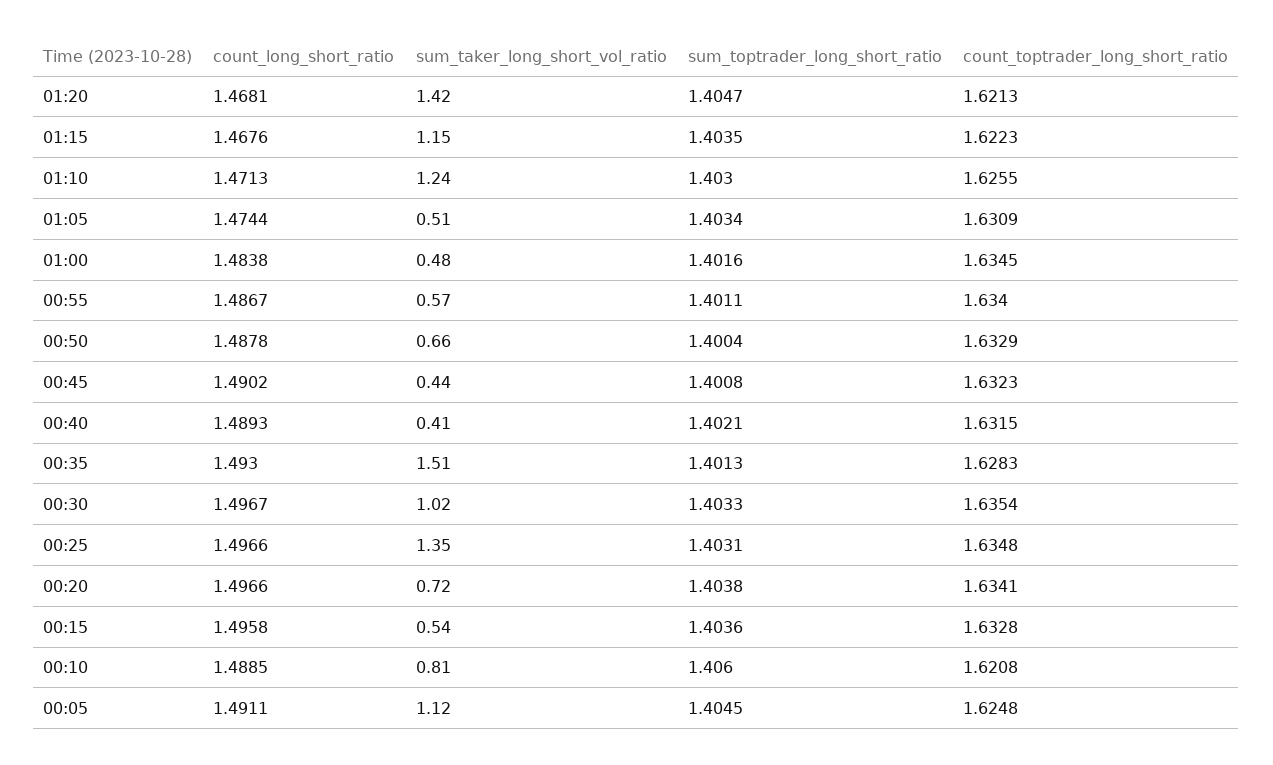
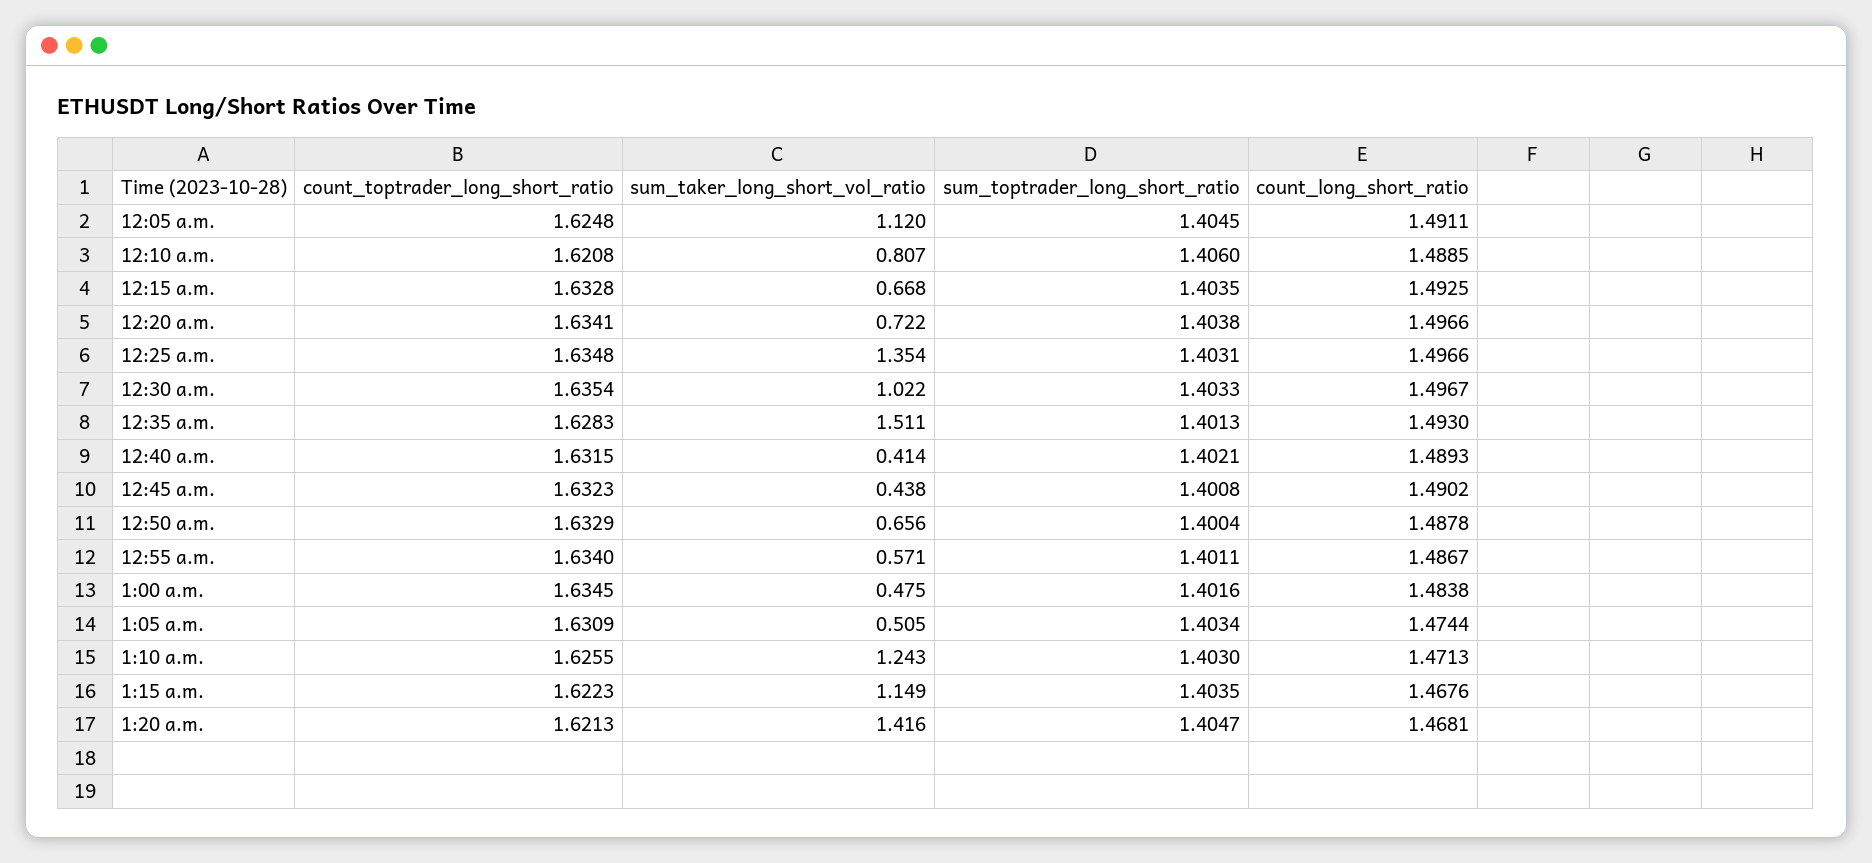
count_long_short_ratio, 00:15: 1.4958 -> 1.4925
sum_taker_long_short_vol_ratio, 00:15: 0.54 -> 0.668
sum_toptrader_long_short_ratio, 00:15: 1.4036 -> 1.4035

